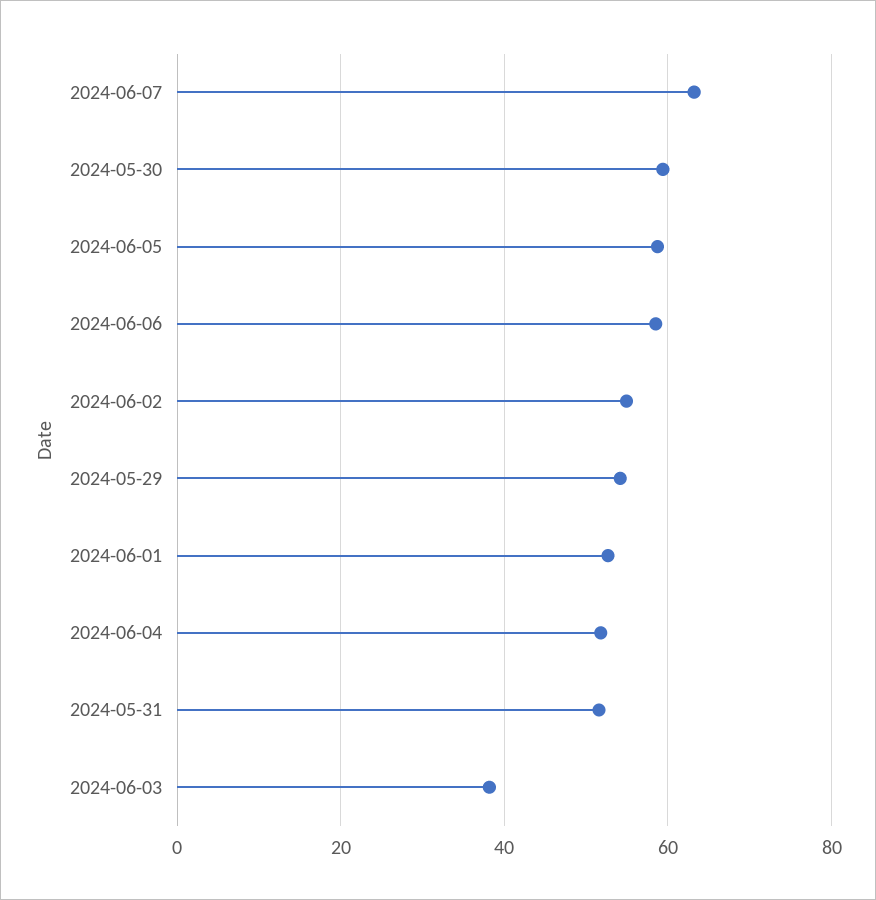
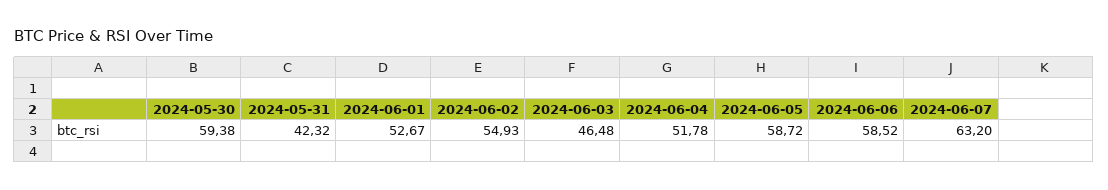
2024-05-29: 54 -> none
2024-05-31: 52 -> 42.32
2024-06-03: 38 -> 46.48

